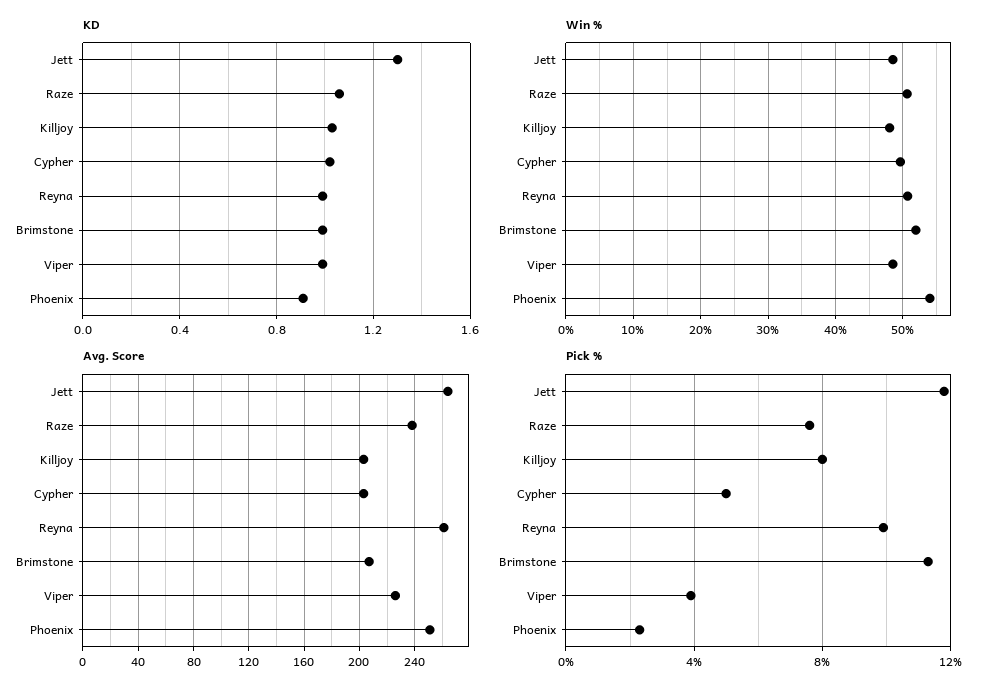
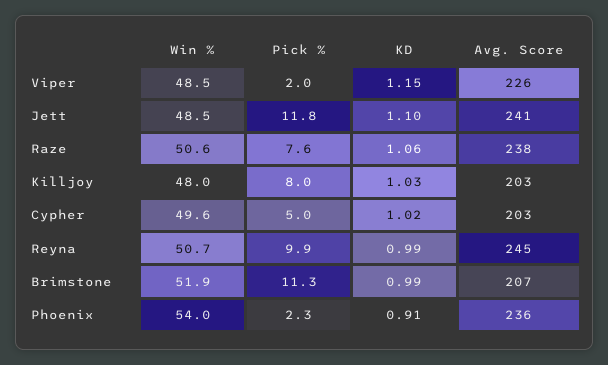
KD, Jett: 1.3 -> 1.1
KD, Viper: 1 -> 1.15
Avg. Score, Jett: 265 -> 241
Avg. Score, Reyna: 260 -> 245
Avg. Score, Phoenix: 250 -> 236
Pick %, Viper: 4 -> 2

